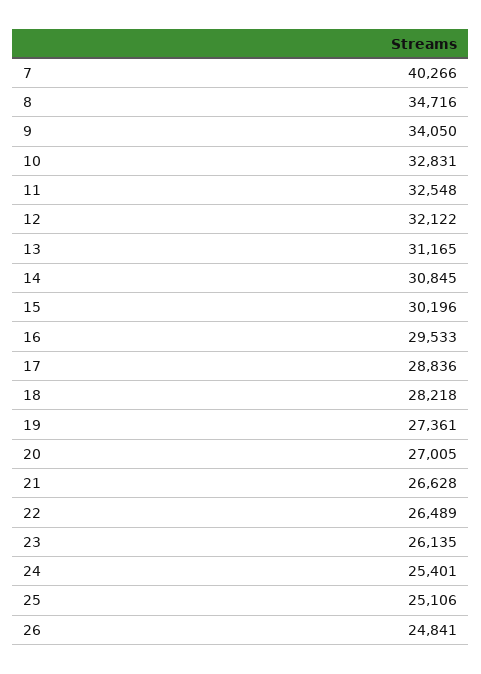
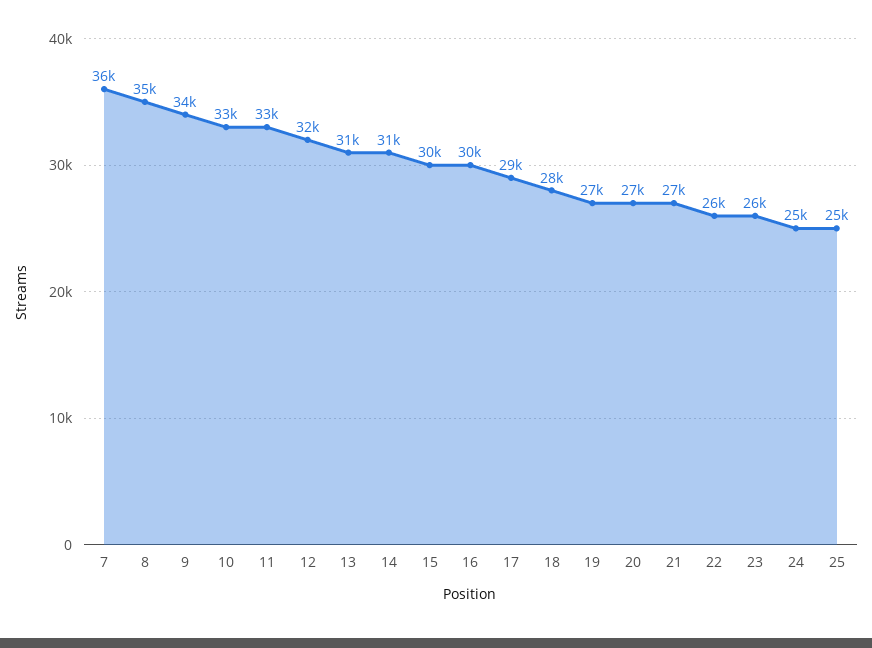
7: 40266 -> 36000
26: 24841 -> none

